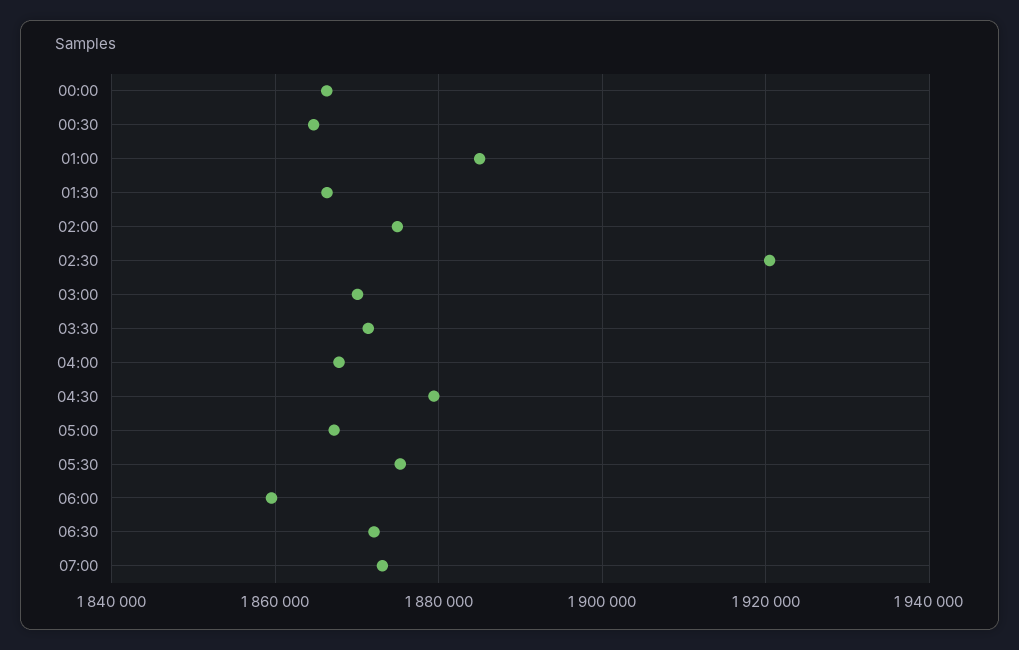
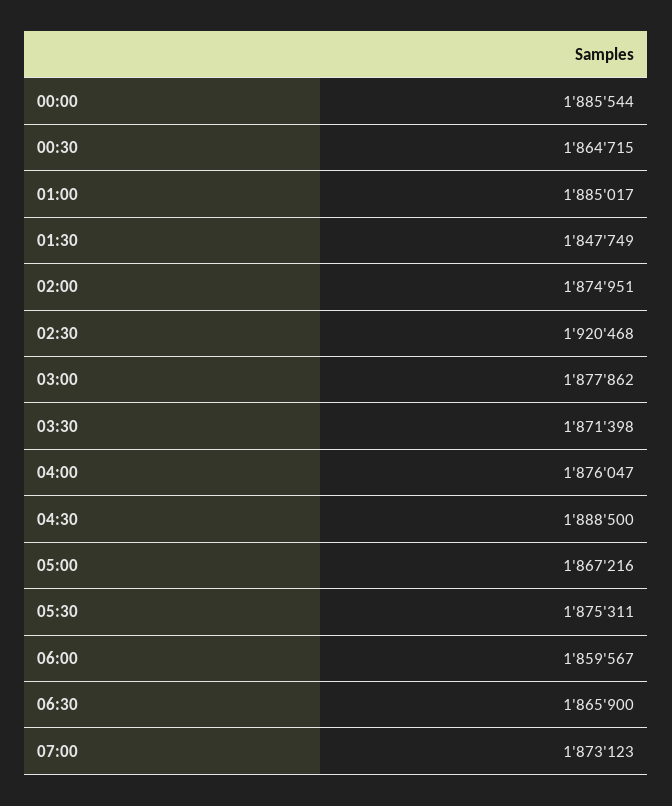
00:00: 1866000 -> 1885544
01:30: 1866000 -> 1847749
03:00: 1870000 -> 1877862
04:00: 1868000 -> 1876047
04:30: 1880000 -> 1888500
06:30: 1872000 -> 1865900

